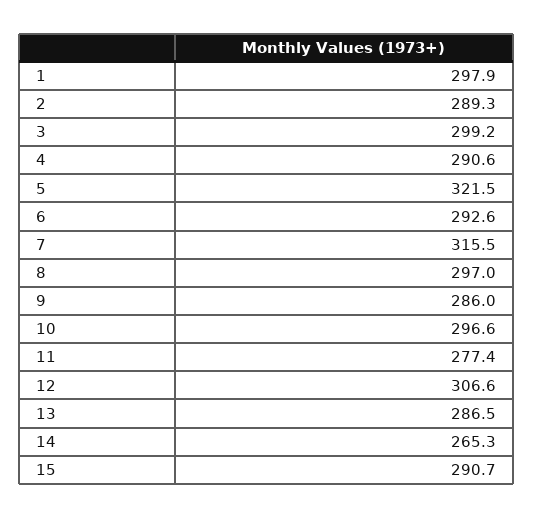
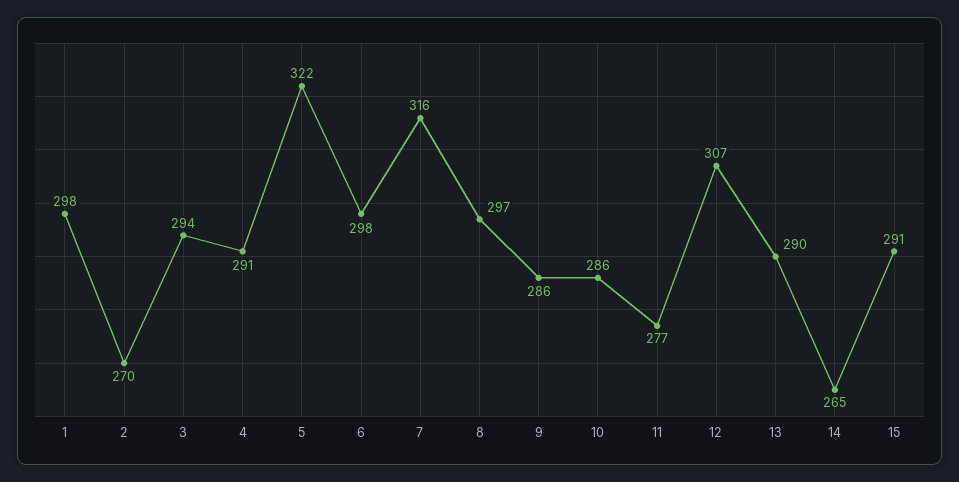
2: 289.3 -> 270
3: 299.2 -> 294
6: 292.6 -> 298
10: 296.6 -> 286
13: 286.5 -> 290

